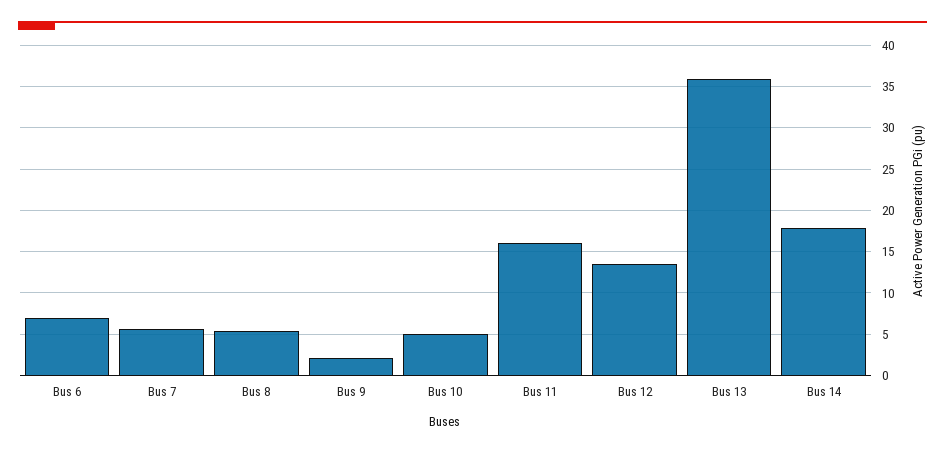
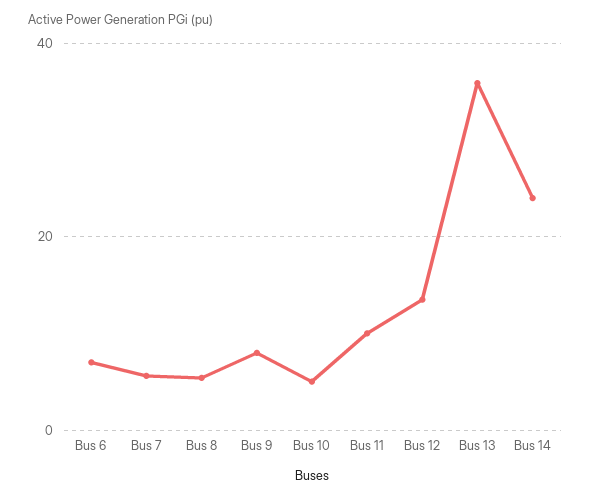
Bus 9: 2 -> 8
Bus 11: 16 -> 10
Bus 14: 18 -> 24

